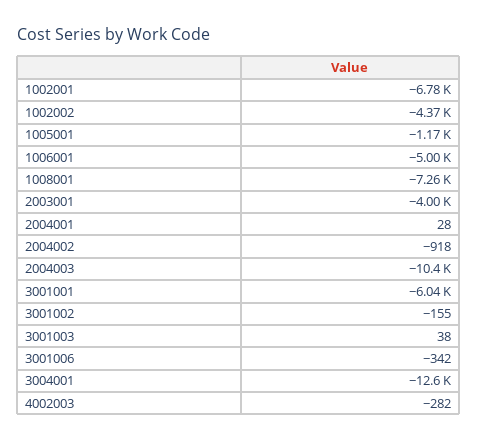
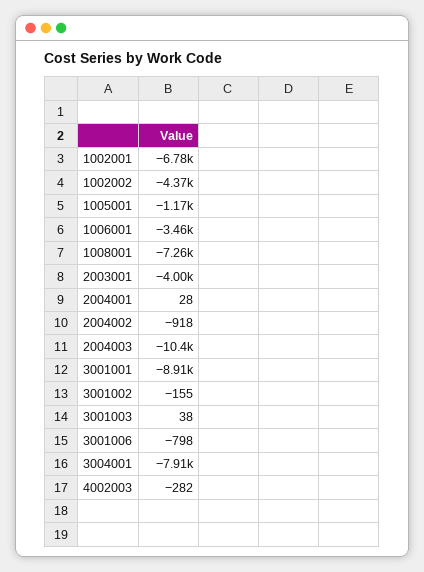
1006001: -5000 -> -3460
3001001: -6040 -> -8910
3001006: -342 -> -798
3004001: -12600 -> -7910

